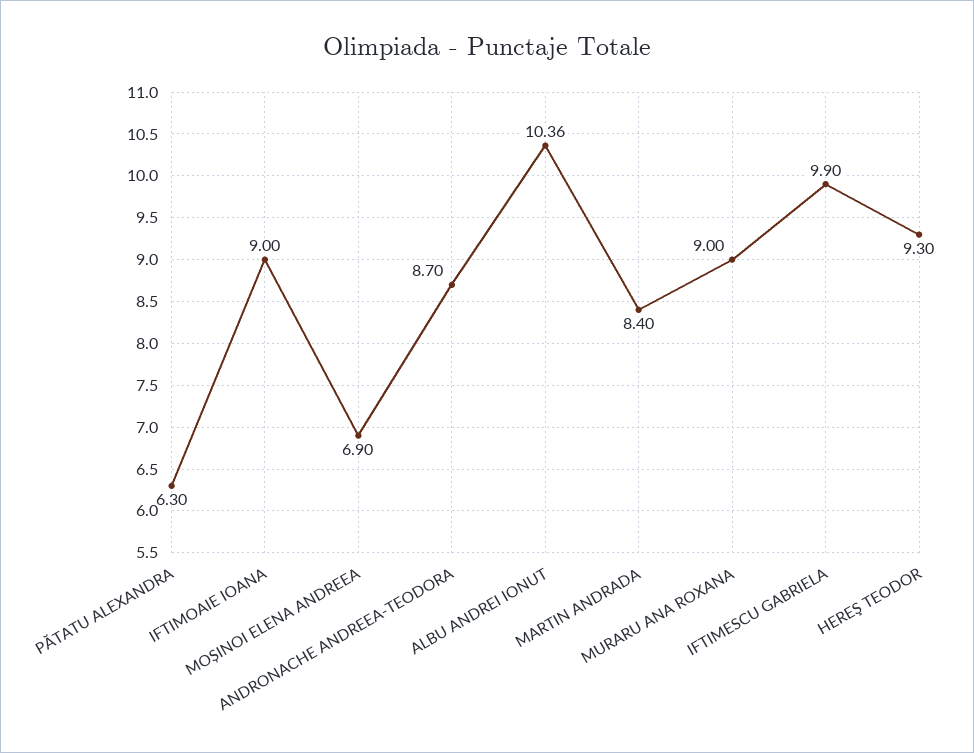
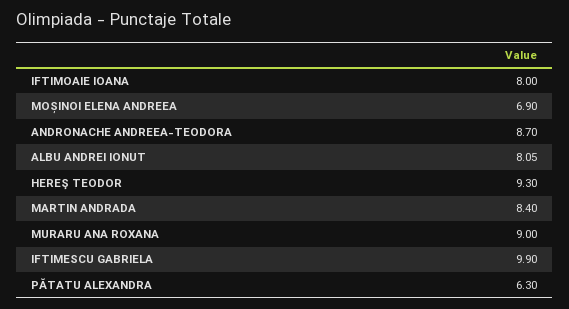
IFTIMOAIE IOANA: 9 -> 8
ALBU ANDREI IONUT: 10.36 -> 8.05

